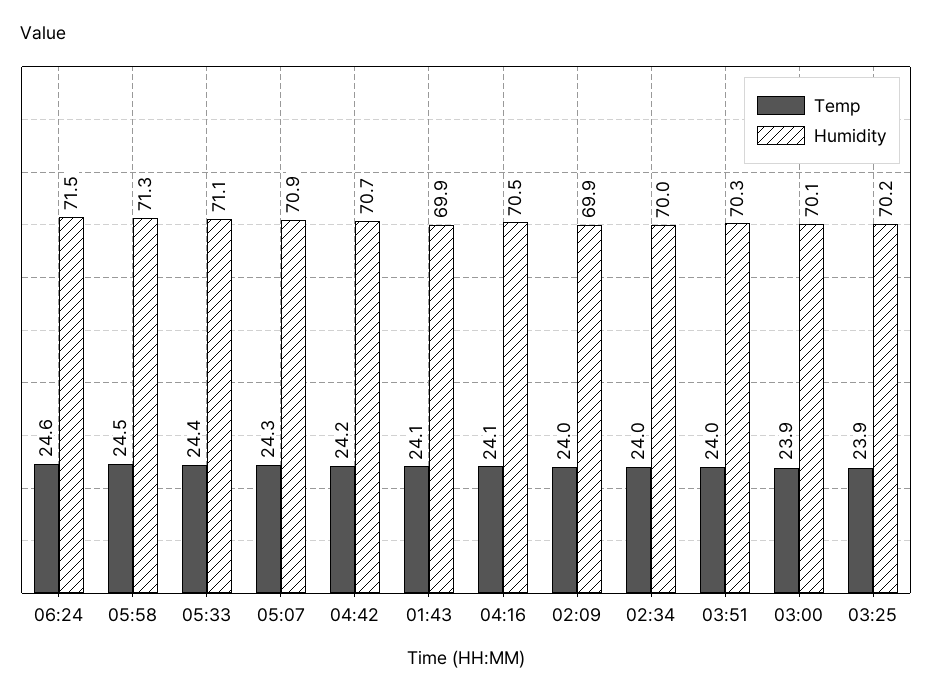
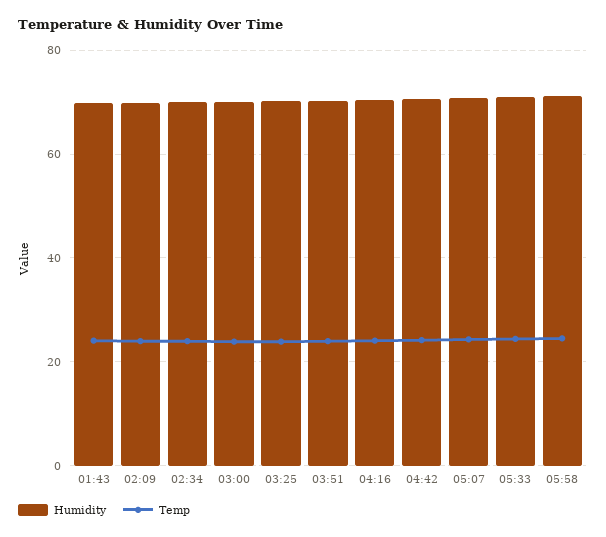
Temp, 06:24: 24.6 -> none
Humidity, 06:24: 71.5 -> none

